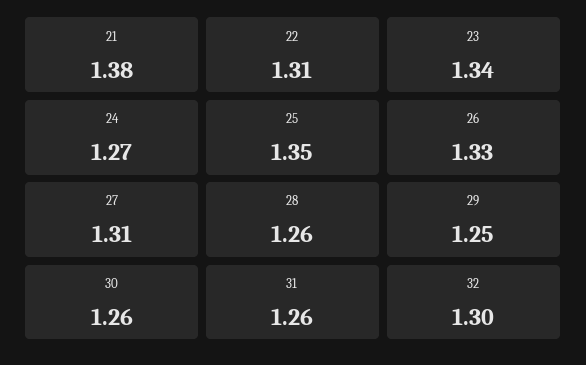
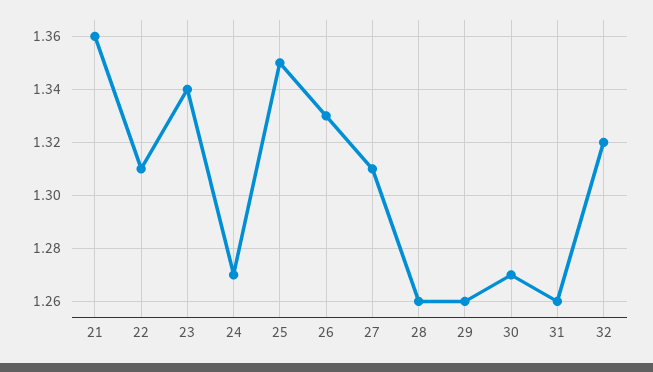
21: 1.38 -> 1.36
29: 1.25 -> 1.26
30: 1.26 -> 1.27
32: 1.3 -> 1.32

